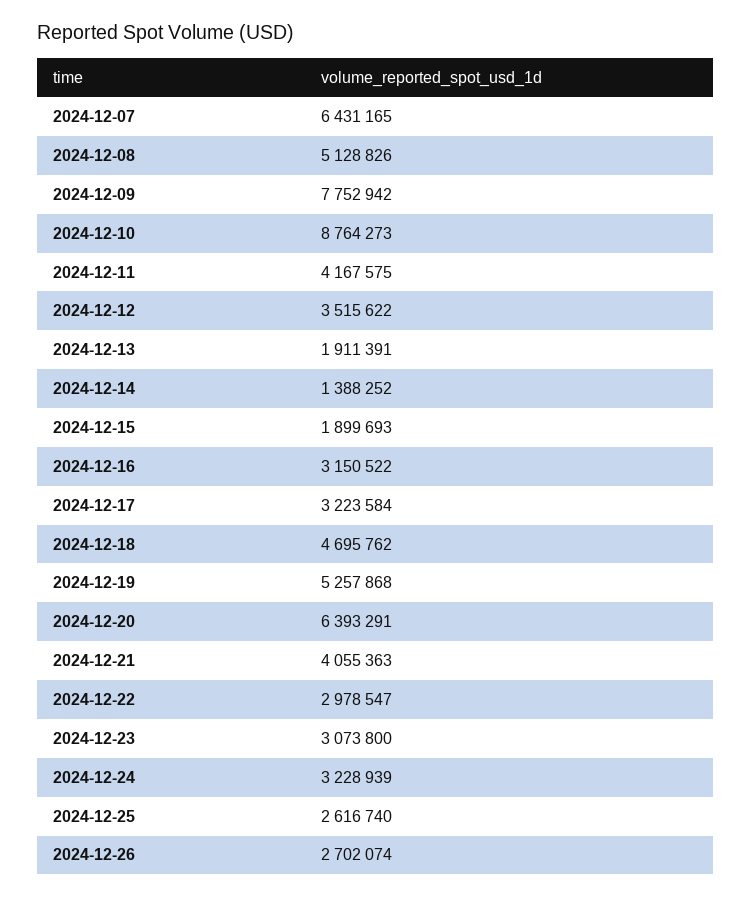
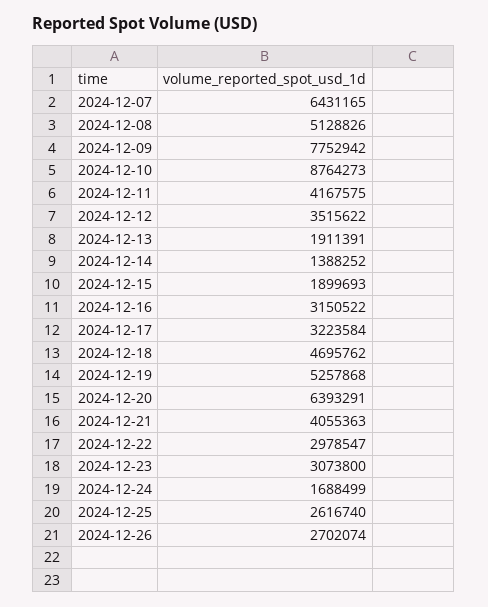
2024-12-24: 3228939 -> 1688499

